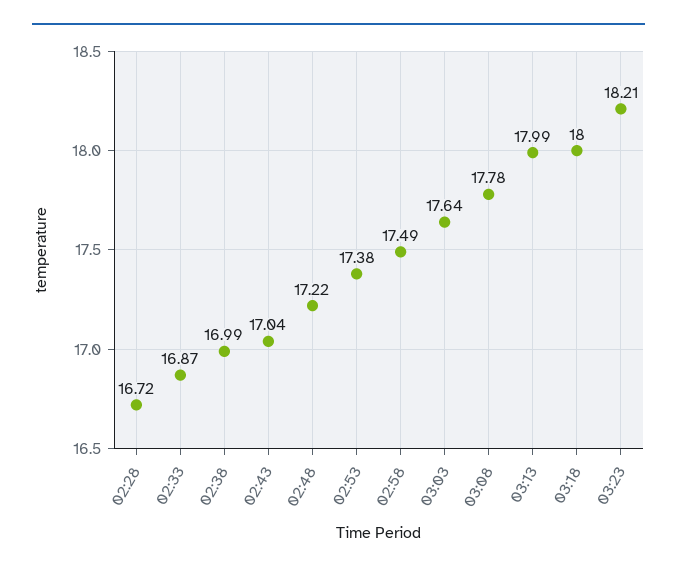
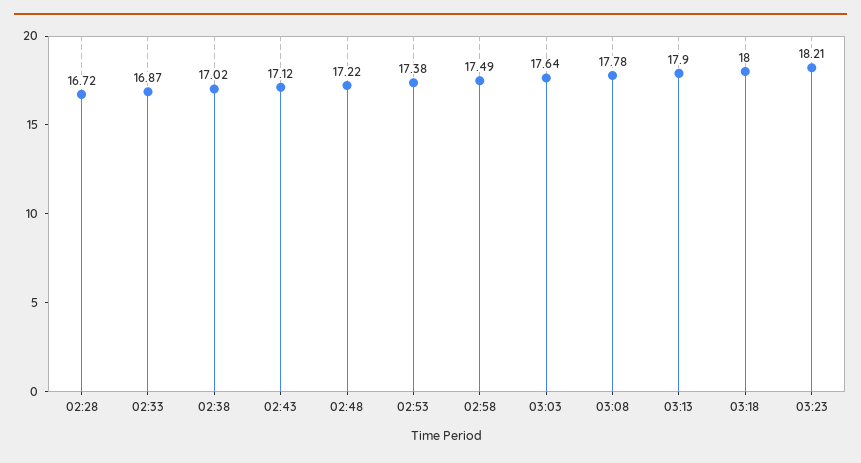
02:38: 16.99 -> 17.02
02:43: 17.04 -> 17.12
03:13: 17.99 -> 17.9

